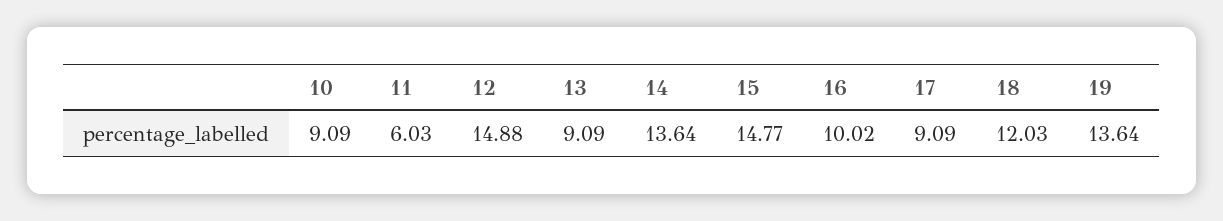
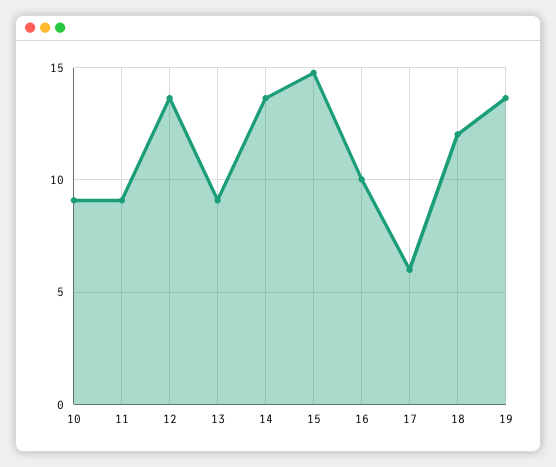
11: 6.03 -> 9
12: 14.88 -> 13.5
17: 9.09 -> 6

